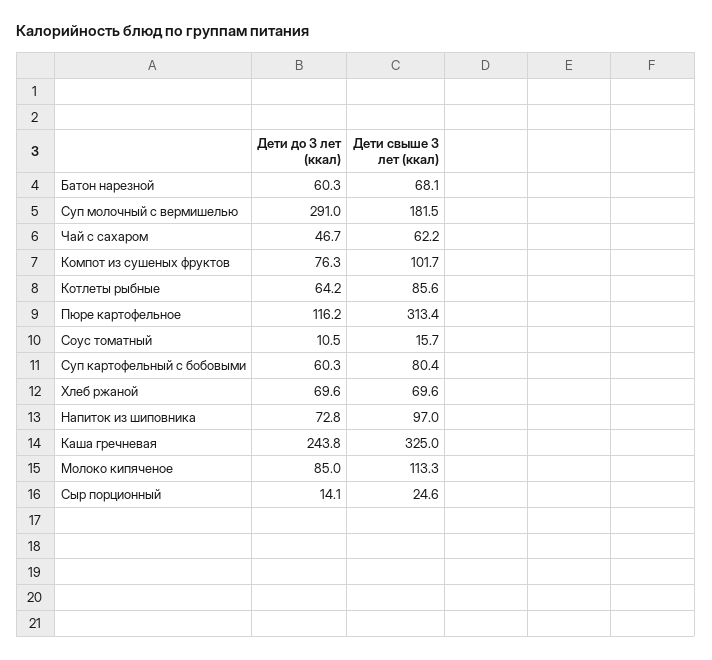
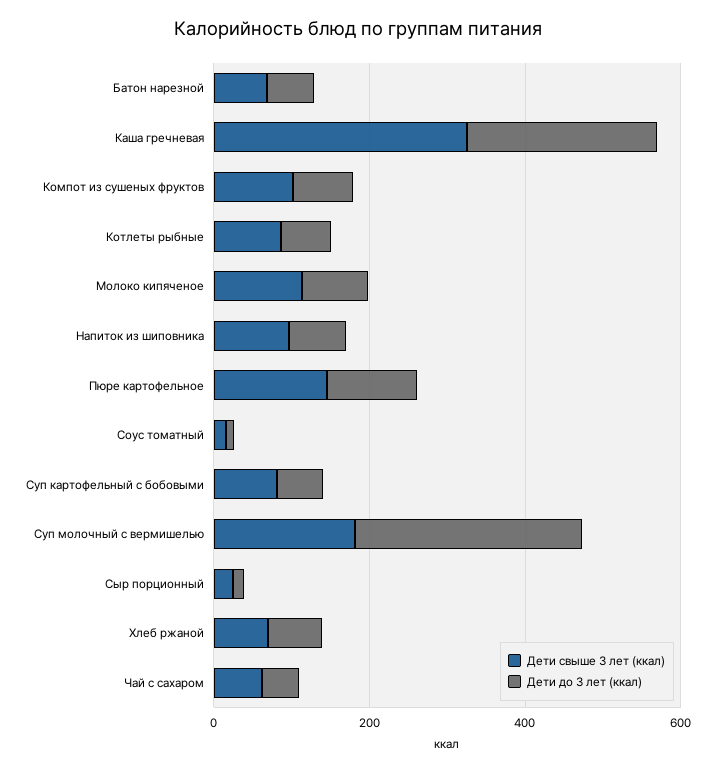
Дети свыше 3 лет (ккал), Пюре картофельное: 313.4 -> 150

